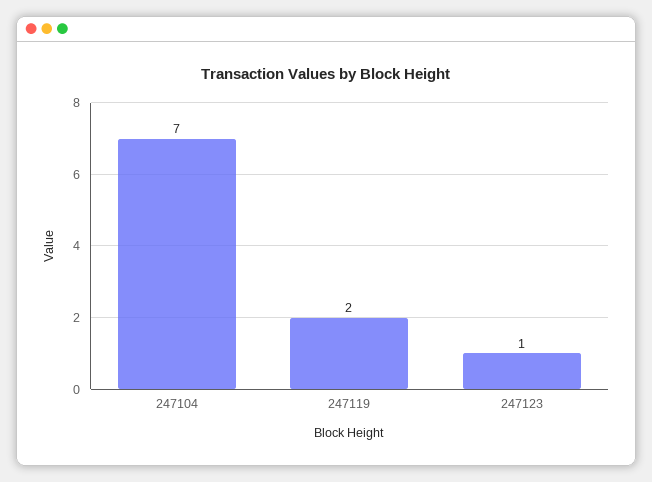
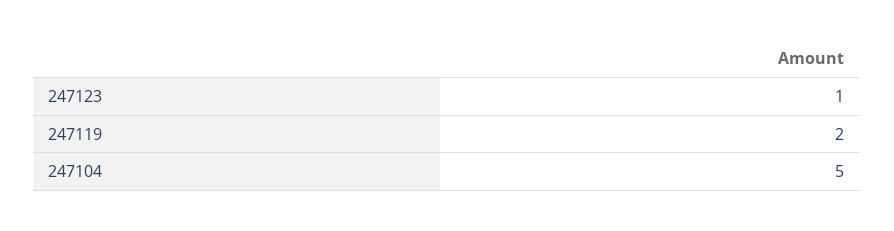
247104: 7 -> 5

